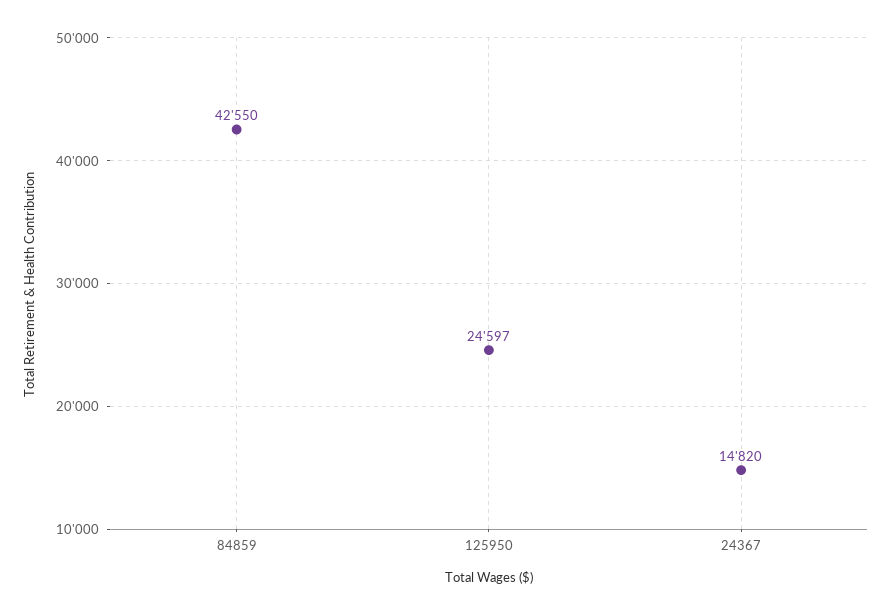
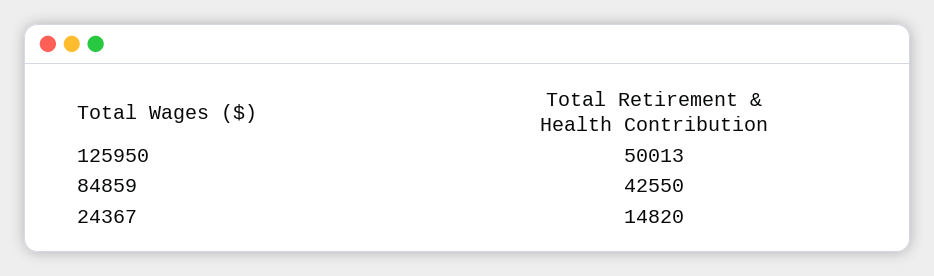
125950: 24597 -> 50013

